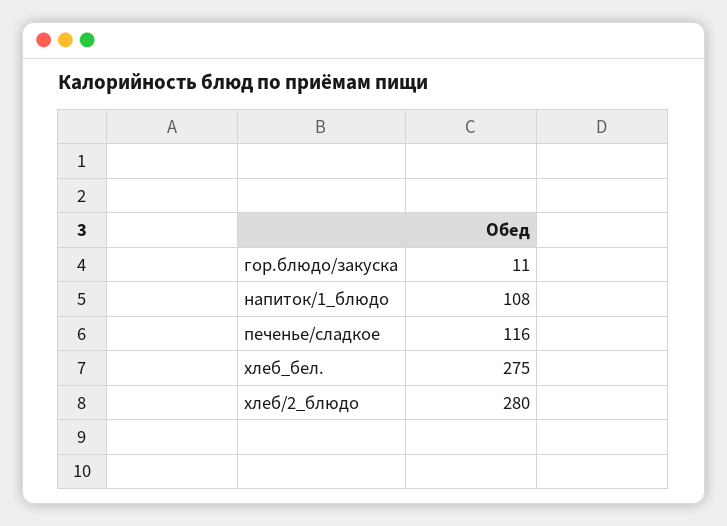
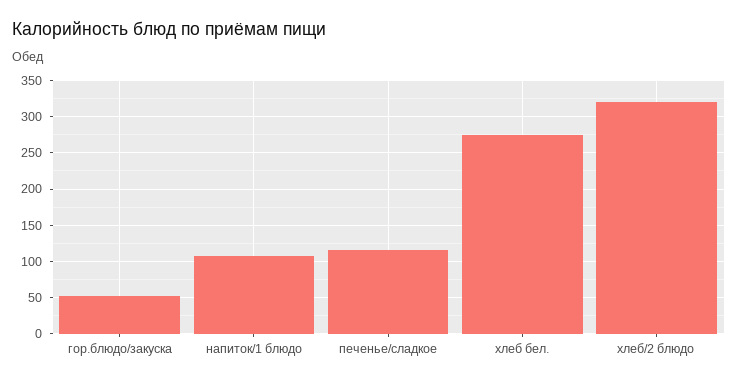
гор.блюдо/закуска: 11 -> 50
хлеб/2_блюдо: 280 -> 320

